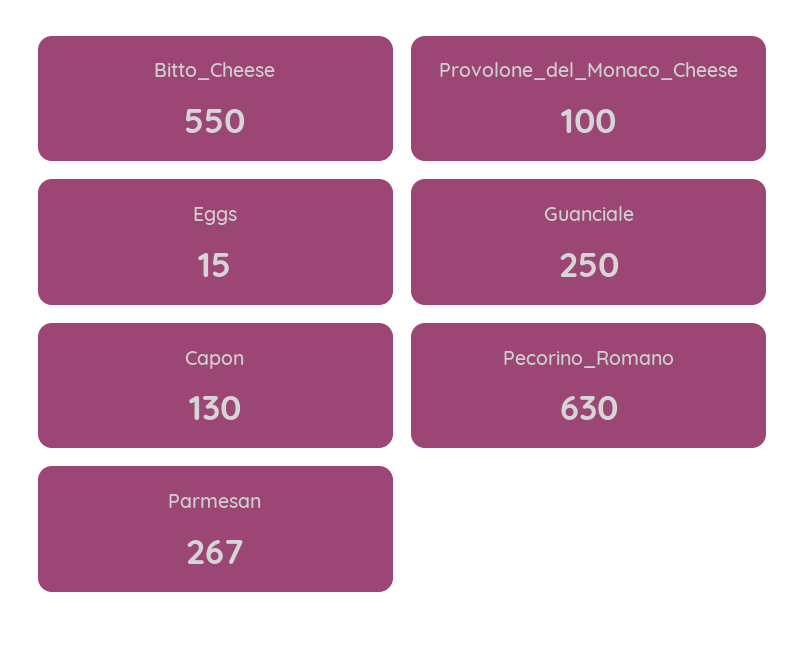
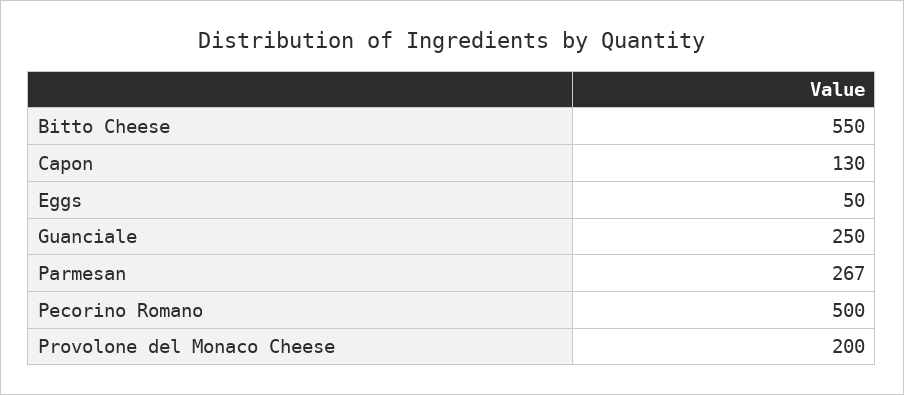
Provolone_del_Monaco_Cheese: 100 -> 200
Eggs: 15 -> 50
Pecorino_Romano: 630 -> 500

